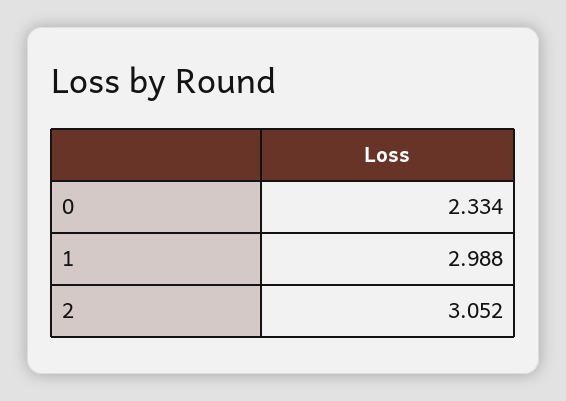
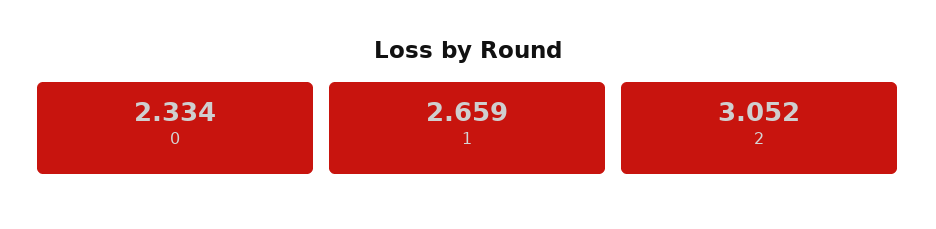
1: 2.988 -> 2.659

